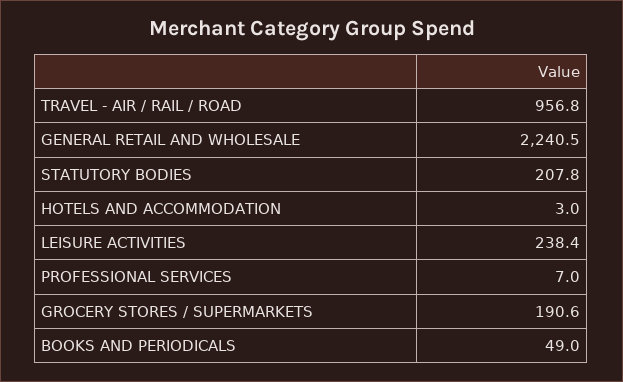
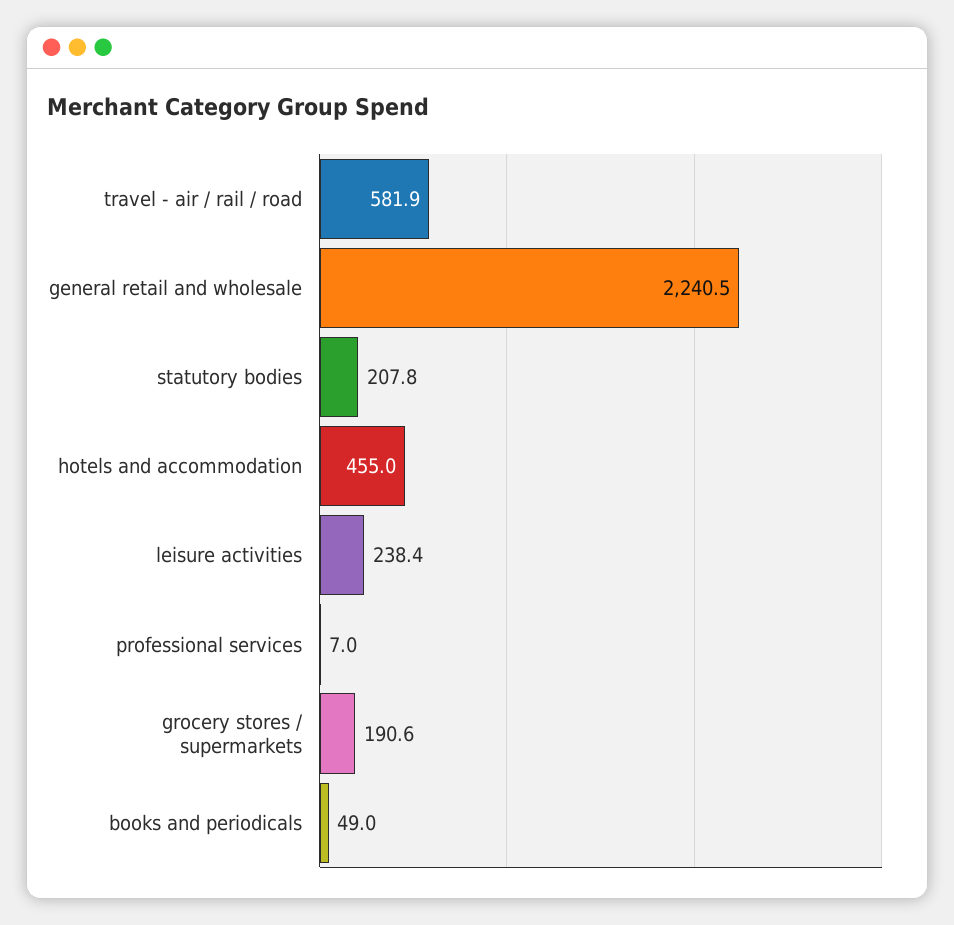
TRAVEL - AIR / RAIL / ROAD: 956.8 -> 581.9
HOTELS AND ACCOMMODATION: 3 -> 455

